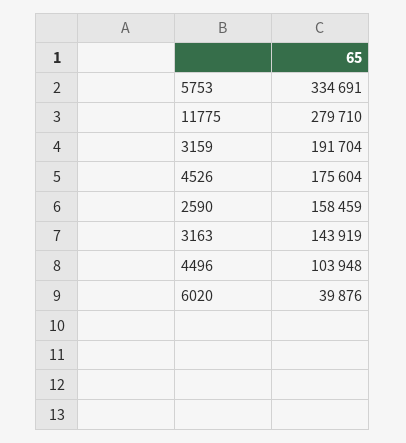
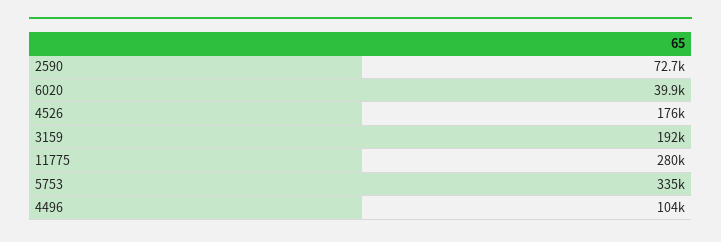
2590: 158459 -> 72700
3163: 143919 -> none

